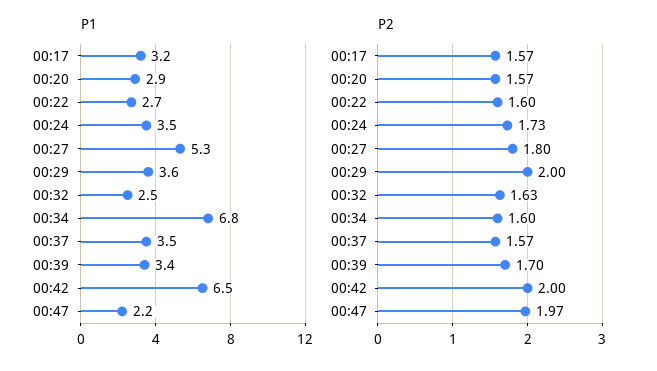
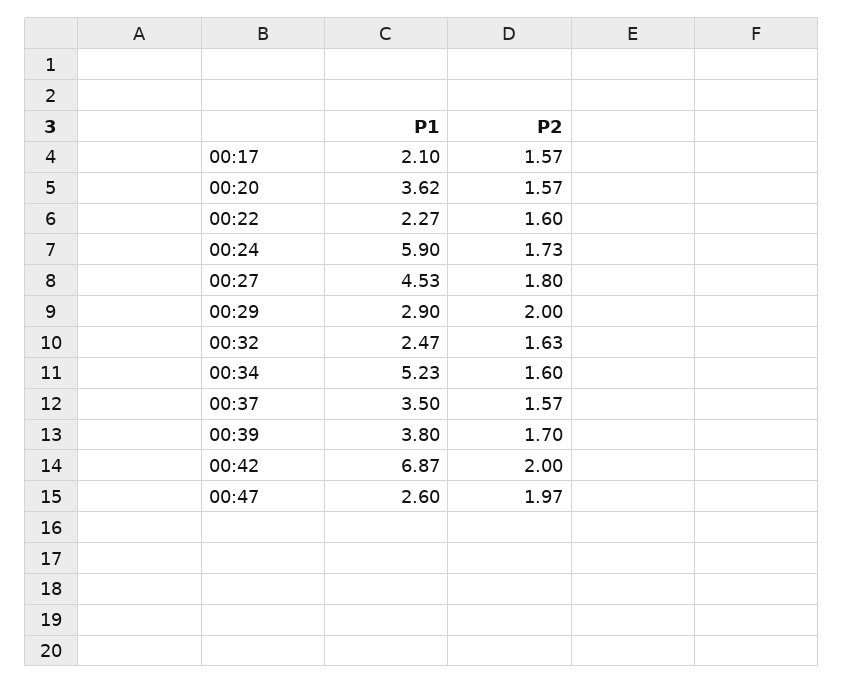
P1, 00:17: 3.2 -> 2.1
P1, 00:20: 2.9 -> 3.62
P1, 00:22: 2.7 -> 2.27
P1, 00:24: 3.5 -> 5.9
P1, 00:27: 5.3 -> 4.53
P1, 00:29: 3.6 -> 2.9
P1, 00:34: 6.8 -> 5.23
P1, 00:39: 3.4 -> 3.8
P1, 00:42: 6.5 -> 6.87
P1, 00:47: 2.2 -> 2.6

